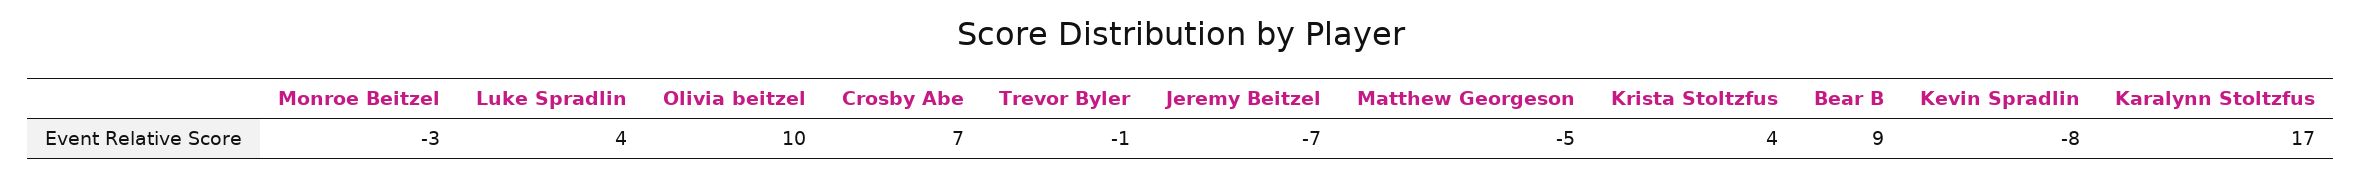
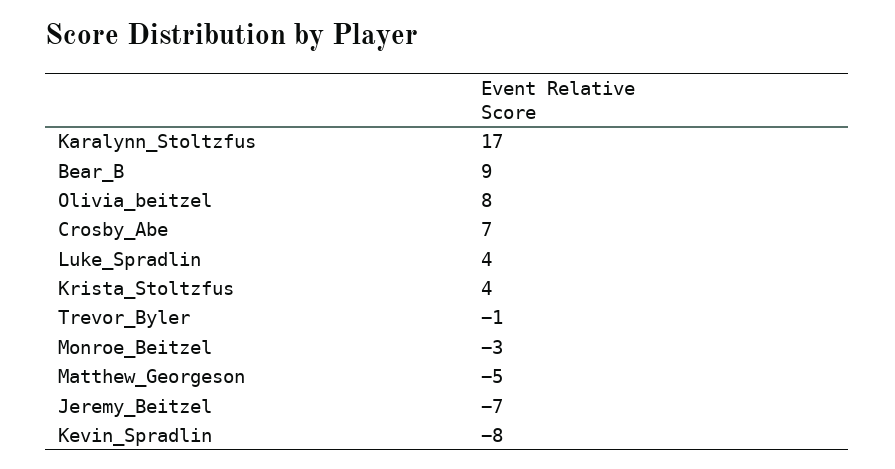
Olivia beitzel: 10 -> 8

